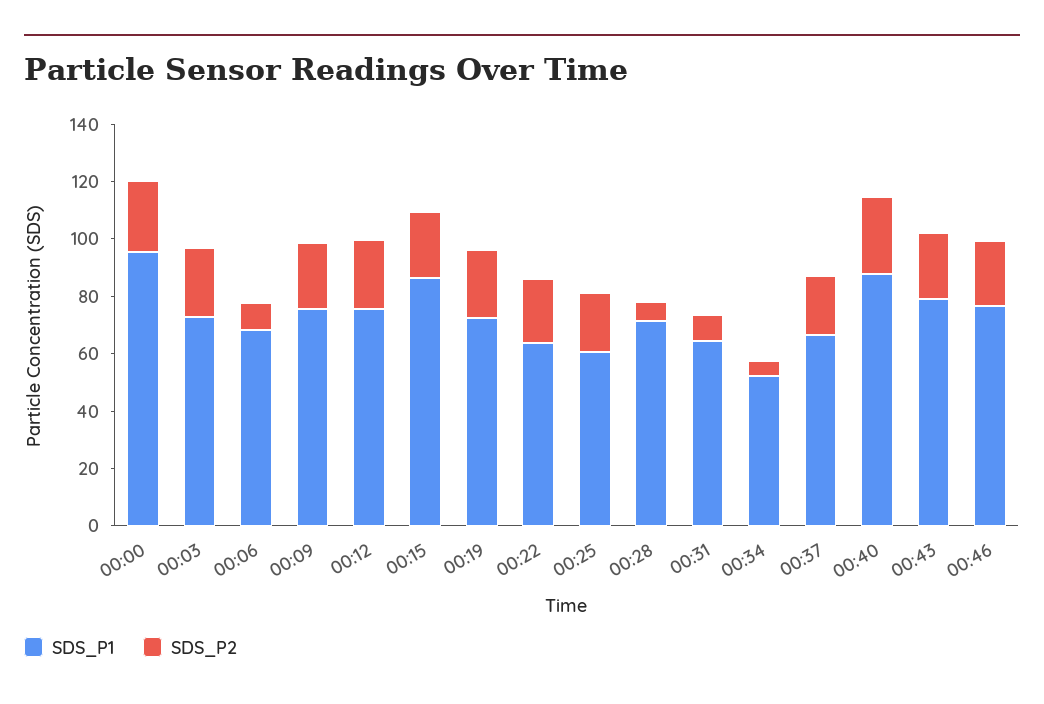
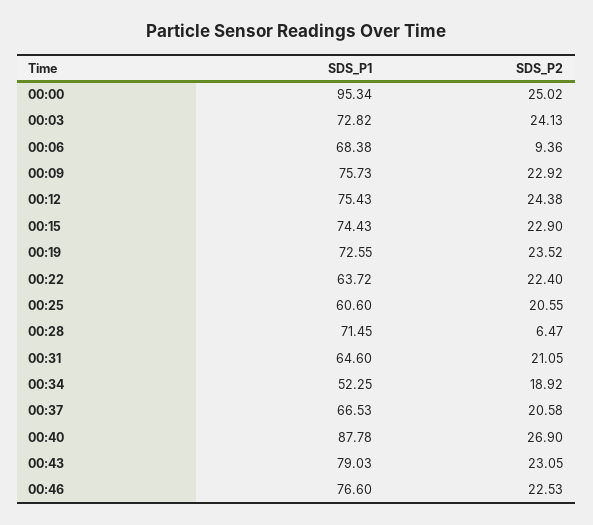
SDS_P1, 00:15: 85 -> 74.43
SDS_P2, 00:31: 10 -> 21.05
SDS_P2, 00:34: 5 -> 18.92

